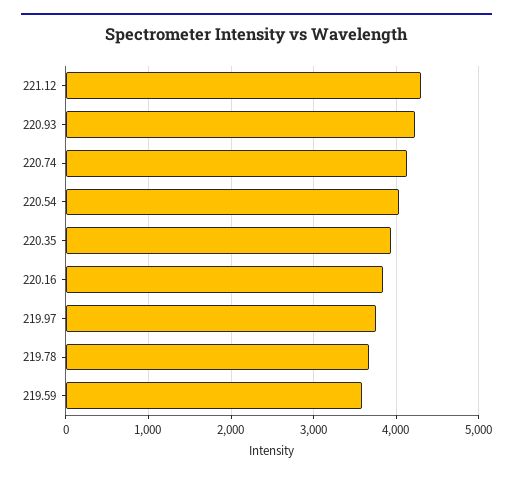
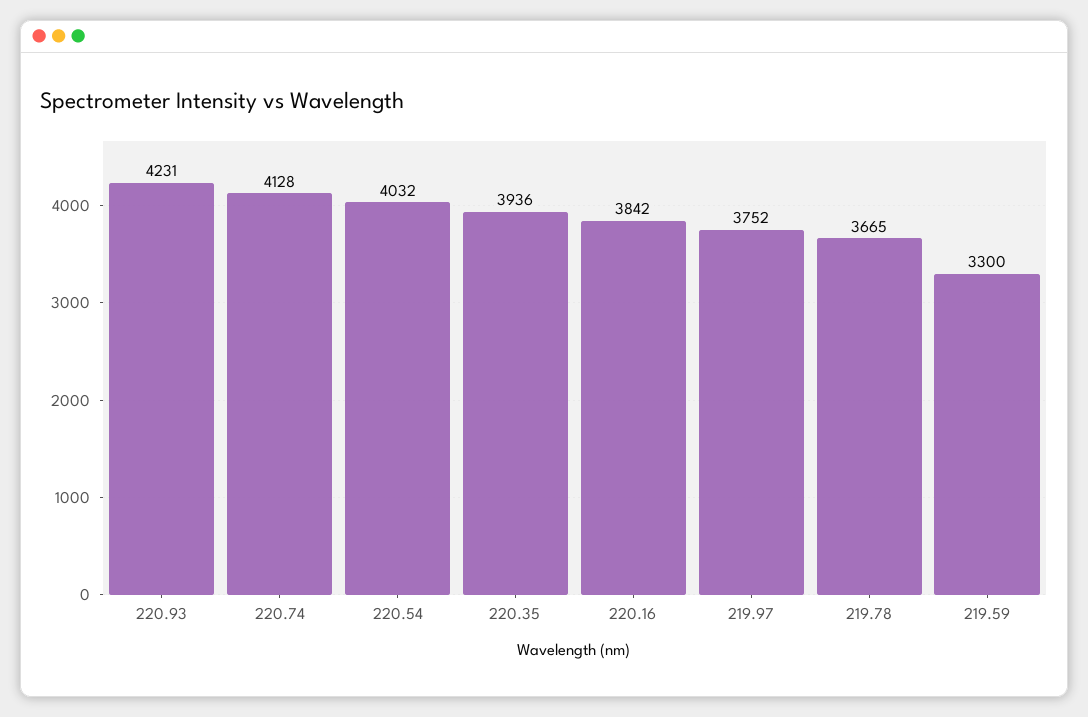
221.12: 4300 -> none
219.59: 3600 -> 3300

